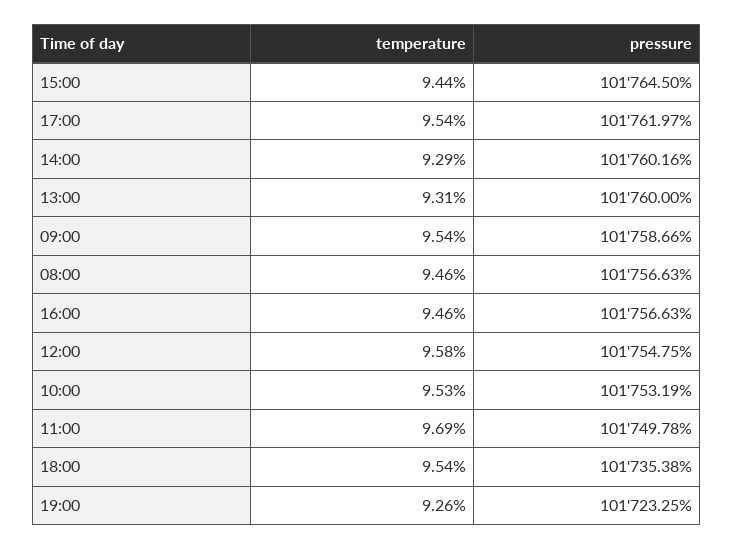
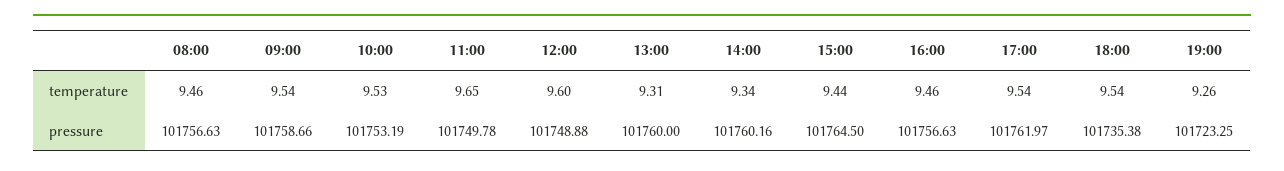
temperature, 14:00: 9.29 -> 9.34
temperature, 12:00: 9.58 -> 9.6
pressure, 12:00: 101754.75 -> 101748.88
temperature, 11:00: 9.69 -> 9.65

